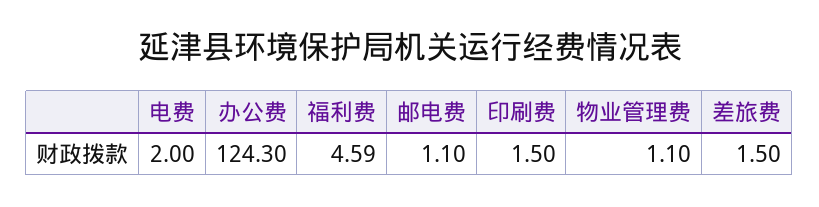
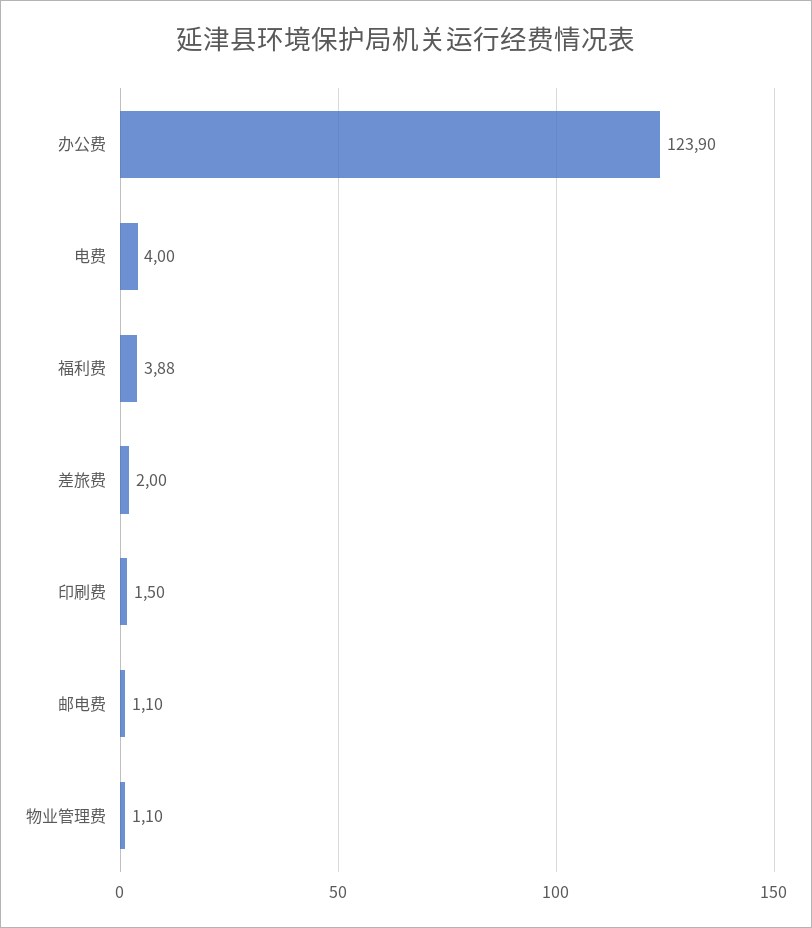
电费: 2 -> 4
办公费: 124.3 -> 123.9
福利费: 4.59 -> 3.88
差旅费: 1.5 -> 2

